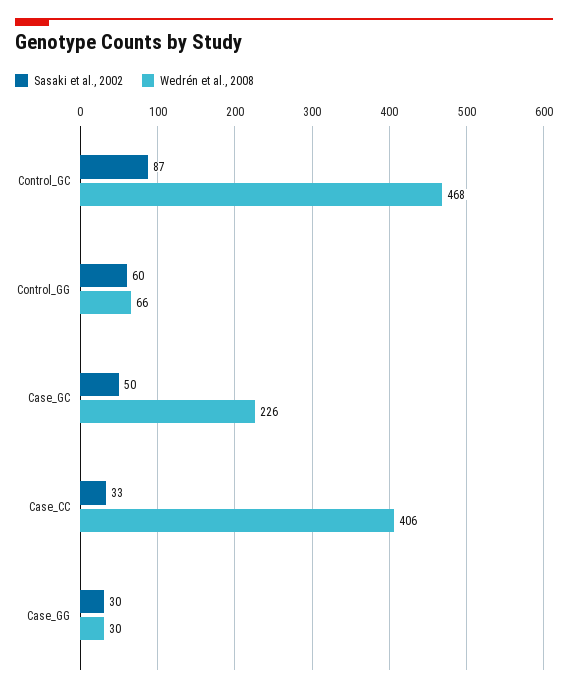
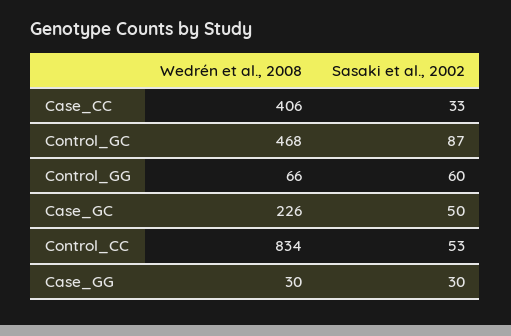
Wedrén et al., 2008, Control_CC: none -> 834
Sasaki et al., 2002, Control_CC: none -> 53

